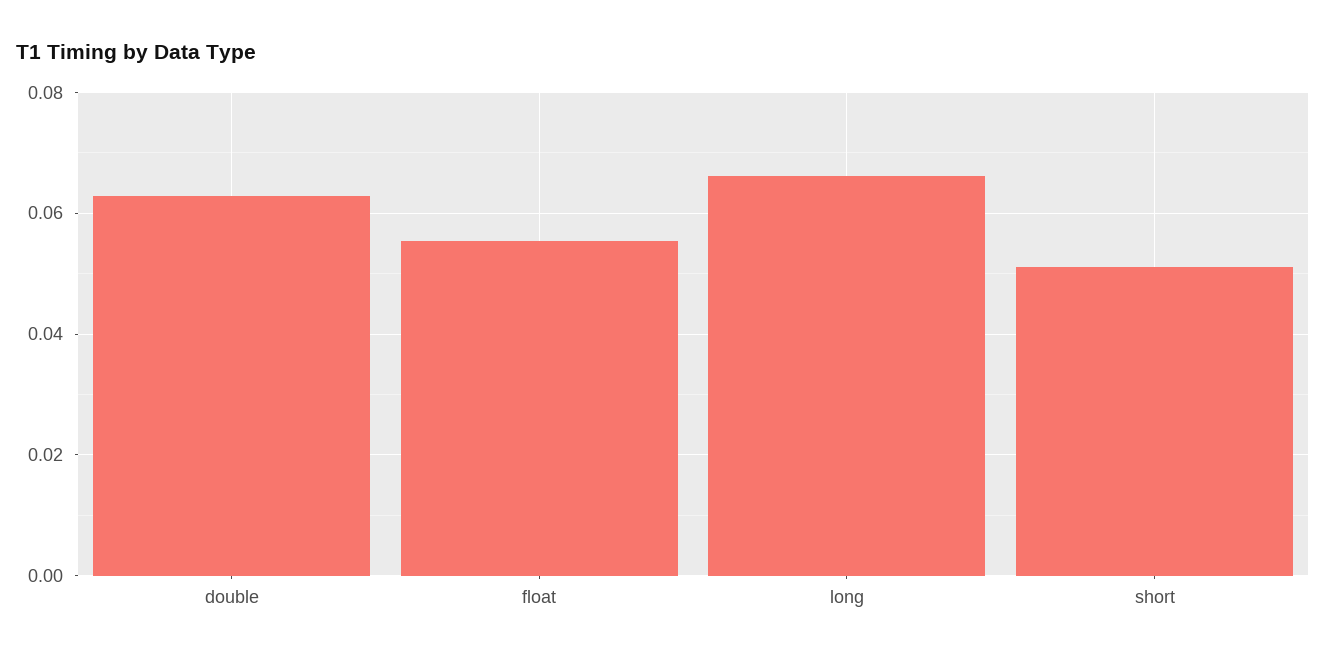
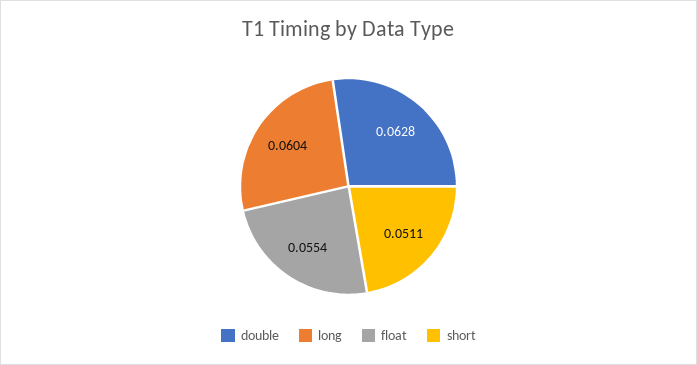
long: 0.066 -> 0.0604

